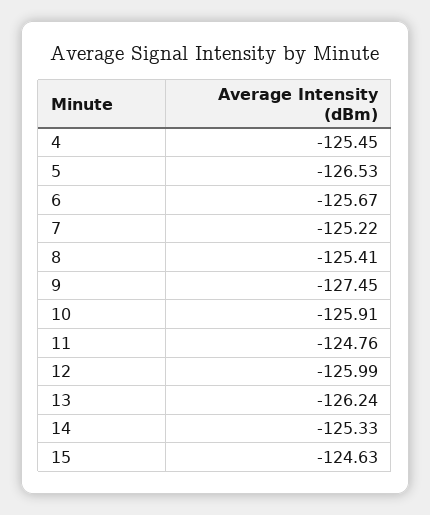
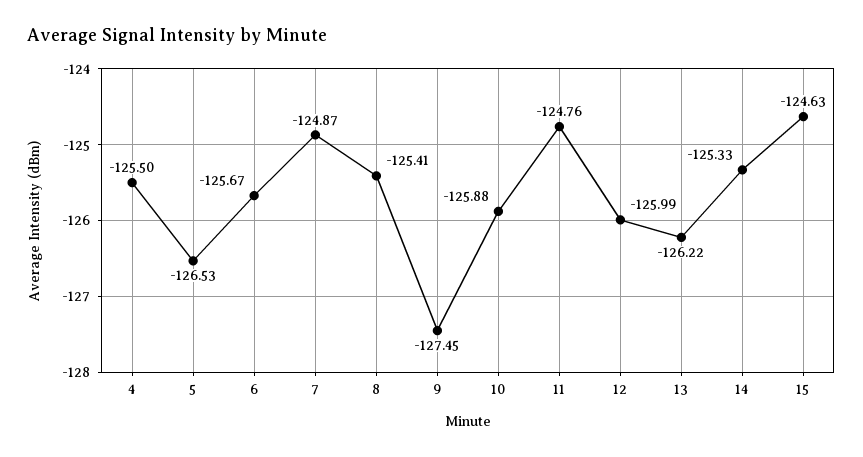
4: -125.45 -> -125.5
7: -125.22 -> -124.87
10: -125.91 -> -125.88
13: -126.24 -> -126.22

